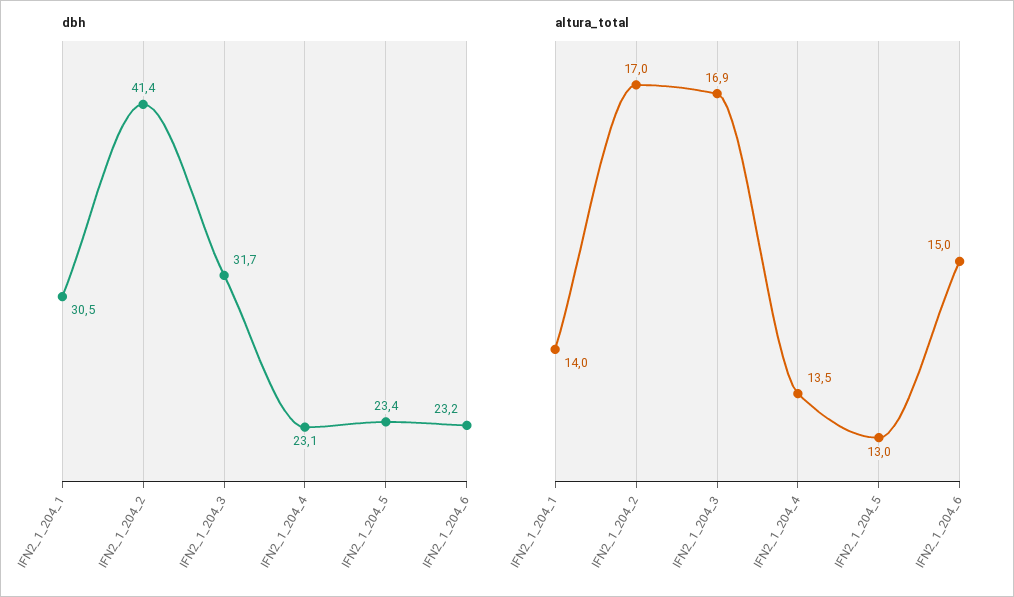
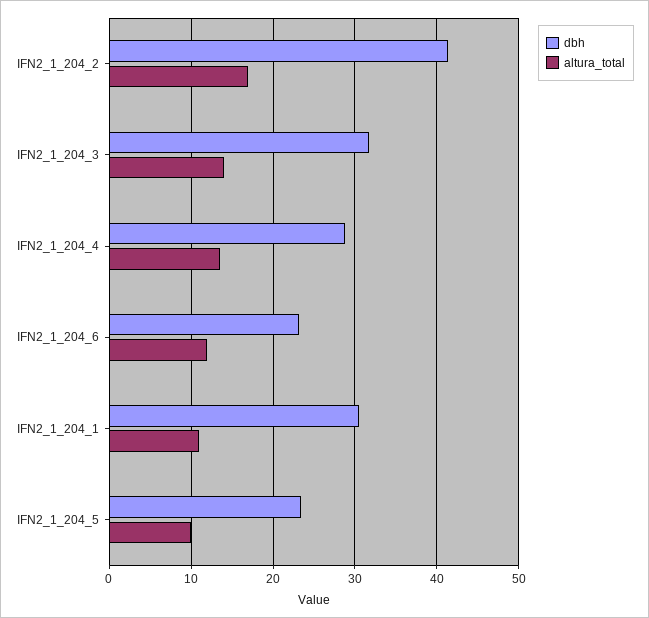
dbh, IFN2_1_204_4: 23.1 -> 29
altura_total, IFN2_1_204_1: 14 -> 11
altura_total, IFN2_1_204_3: 16.9 -> 14
altura_total, IFN2_1_204_5: 13 -> 10
altura_total, IFN2_1_204_6: 15 -> 12

